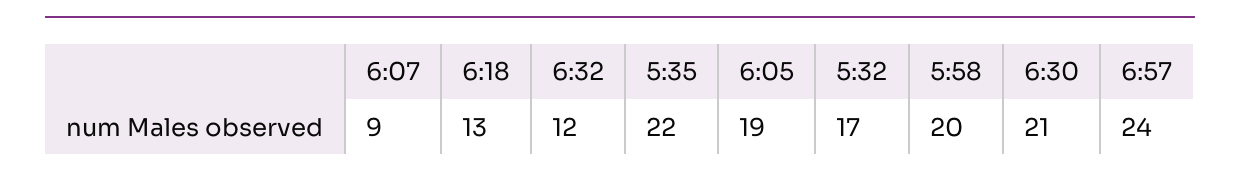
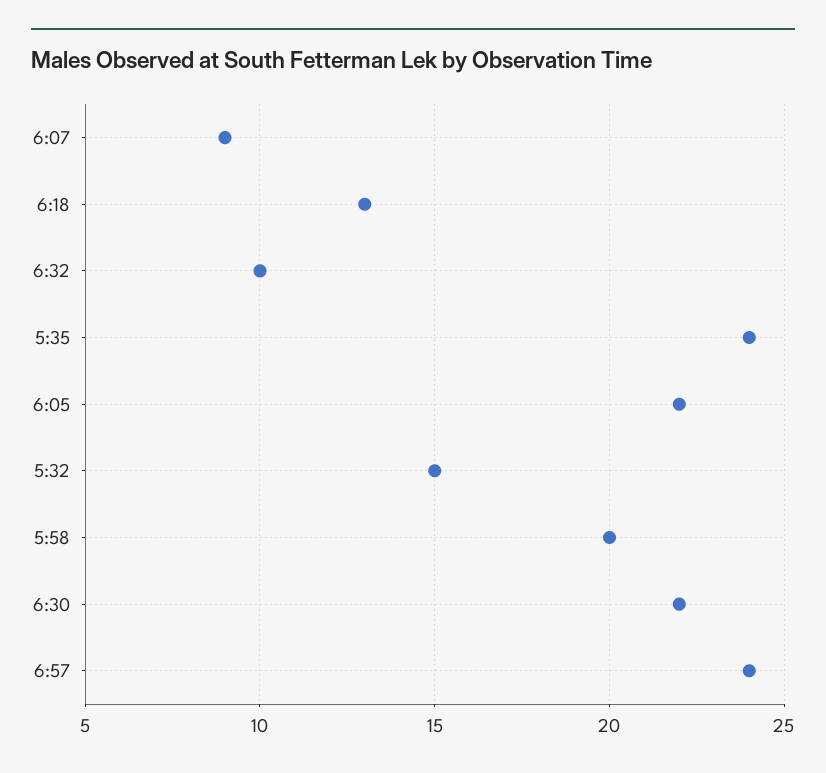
6:32: 12 -> 10
5:35: 22 -> 24
6:05: 19 -> 22
5:32: 17 -> 15
6:30: 21 -> 22

